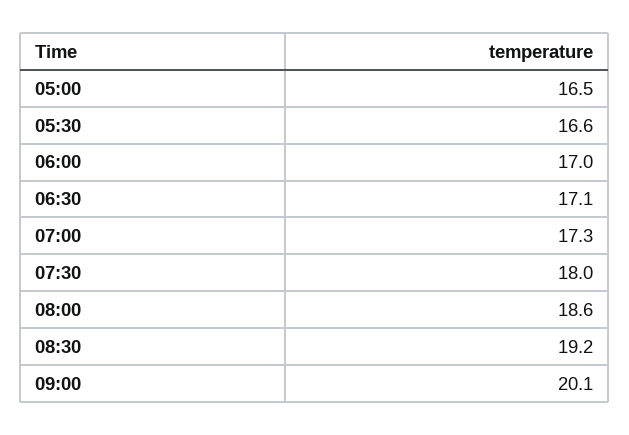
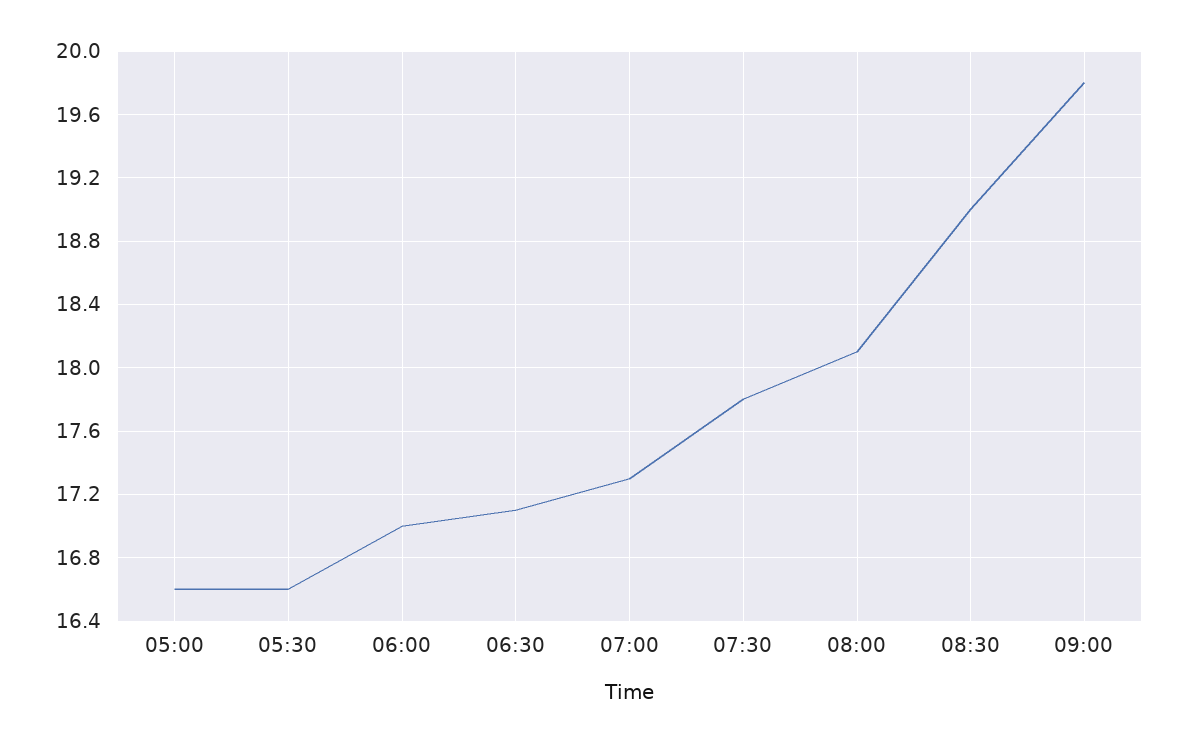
05:00: 16.5 -> 16.6
07:30: 18 -> 17.8
08:00: 18.6 -> 18.1
08:30: 19.2 -> 19
09:00: 20.1 -> 19.8

